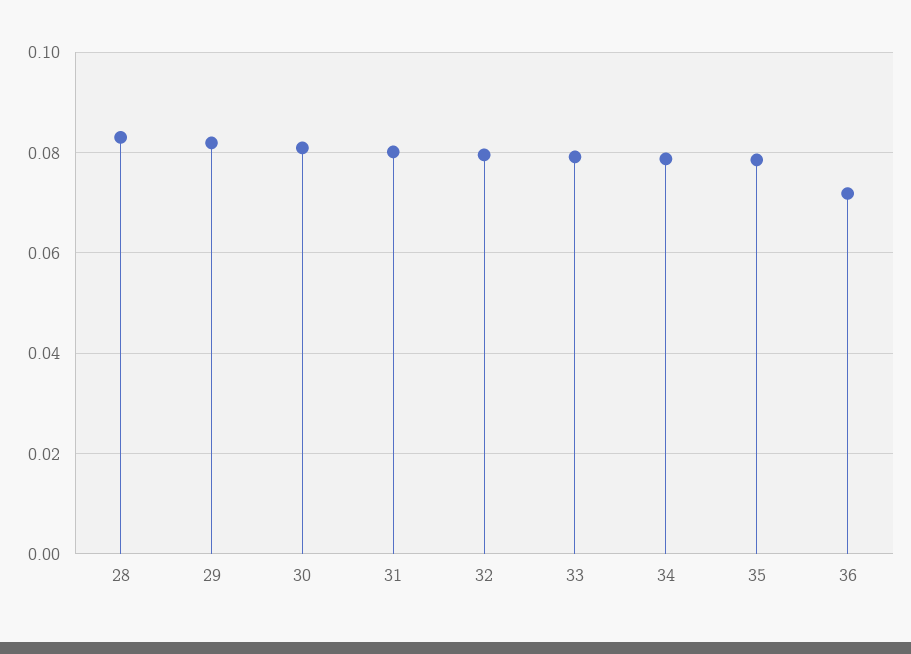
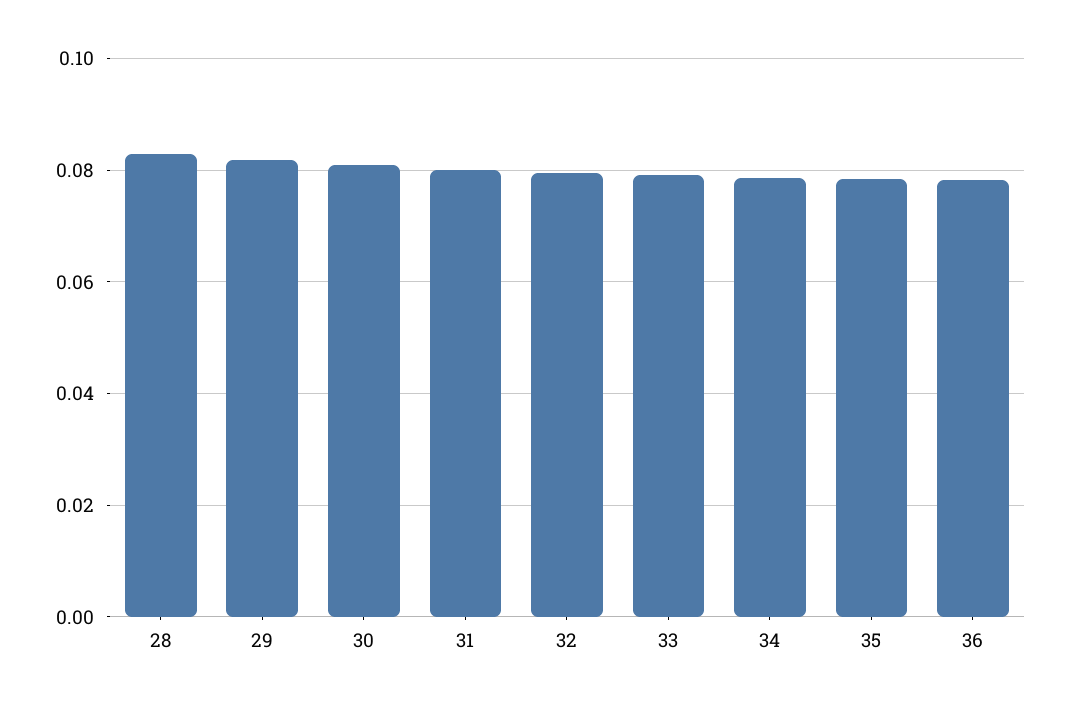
36: 0.072 -> 0.078

